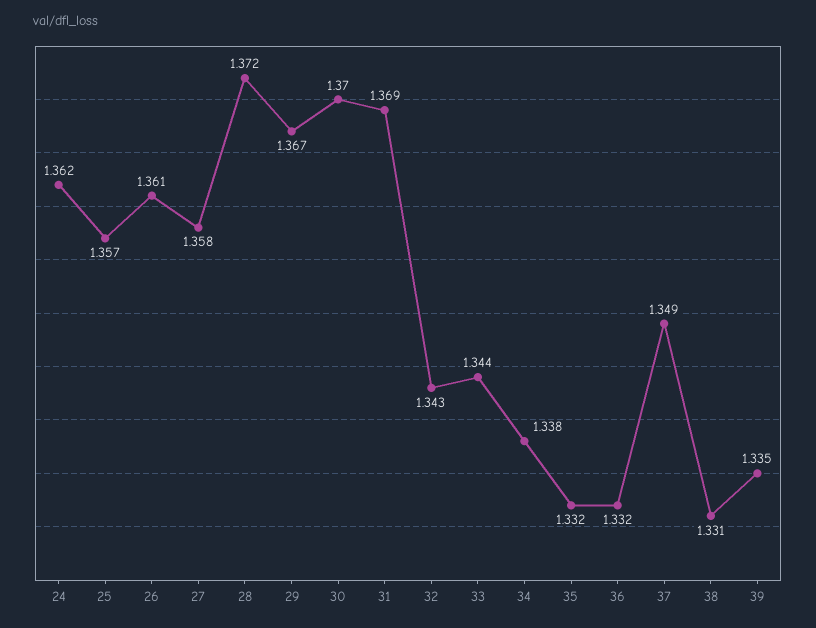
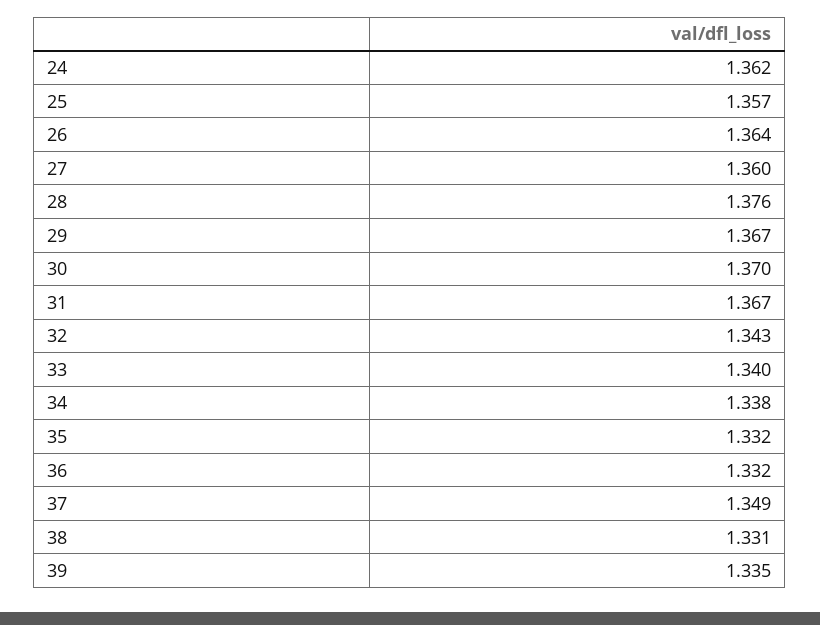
26: 1.361 -> 1.364
27: 1.358 -> 1.36
28: 1.372 -> 1.376
31: 1.369 -> 1.367
33: 1.344 -> 1.34

